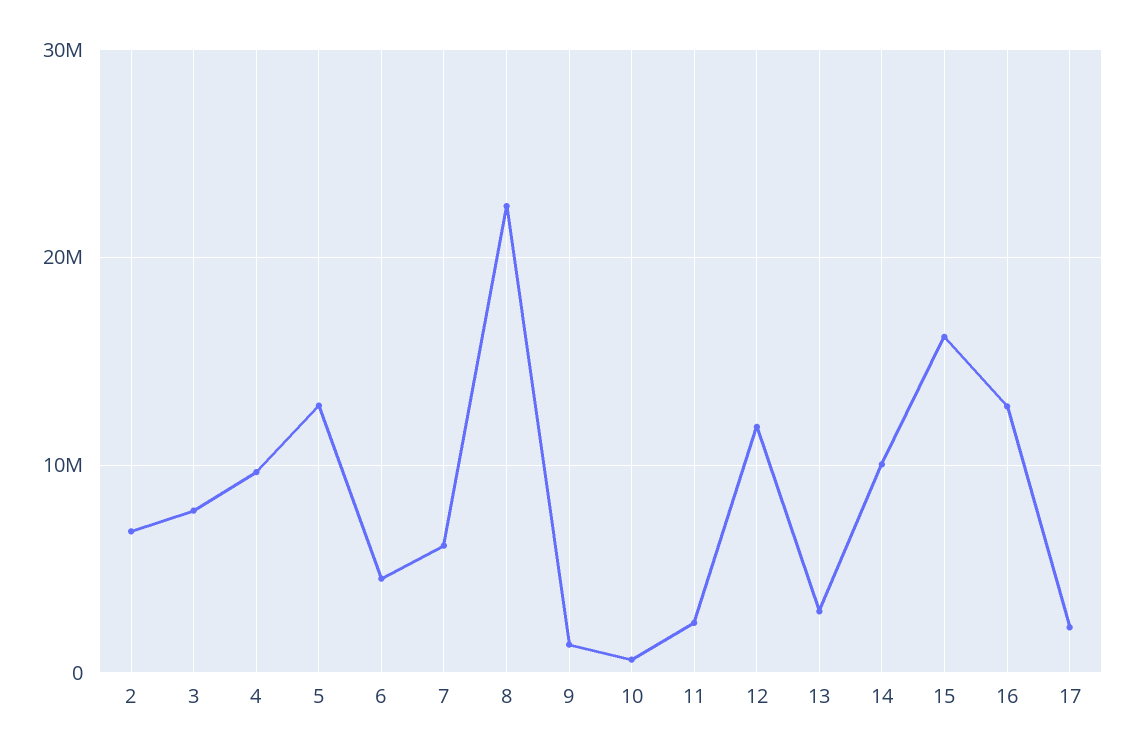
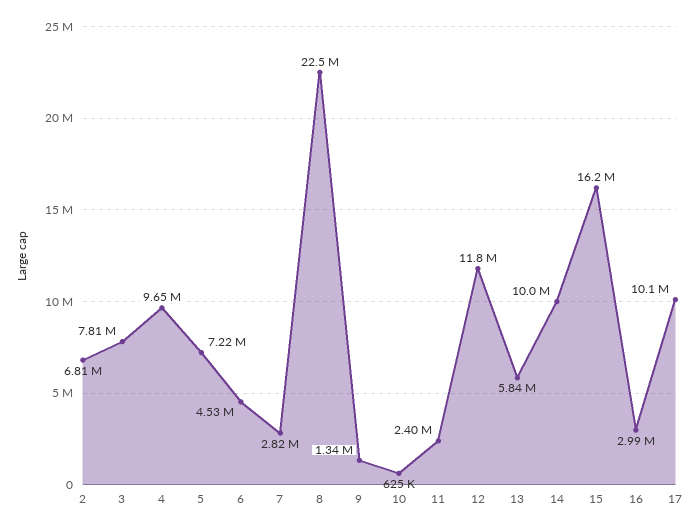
5: 13000000 -> 7220000
7: 6000000 -> 2820000
13: 3000000 -> 5840000
16: 13000000 -> 2990000
17: 2000000 -> 10100000

